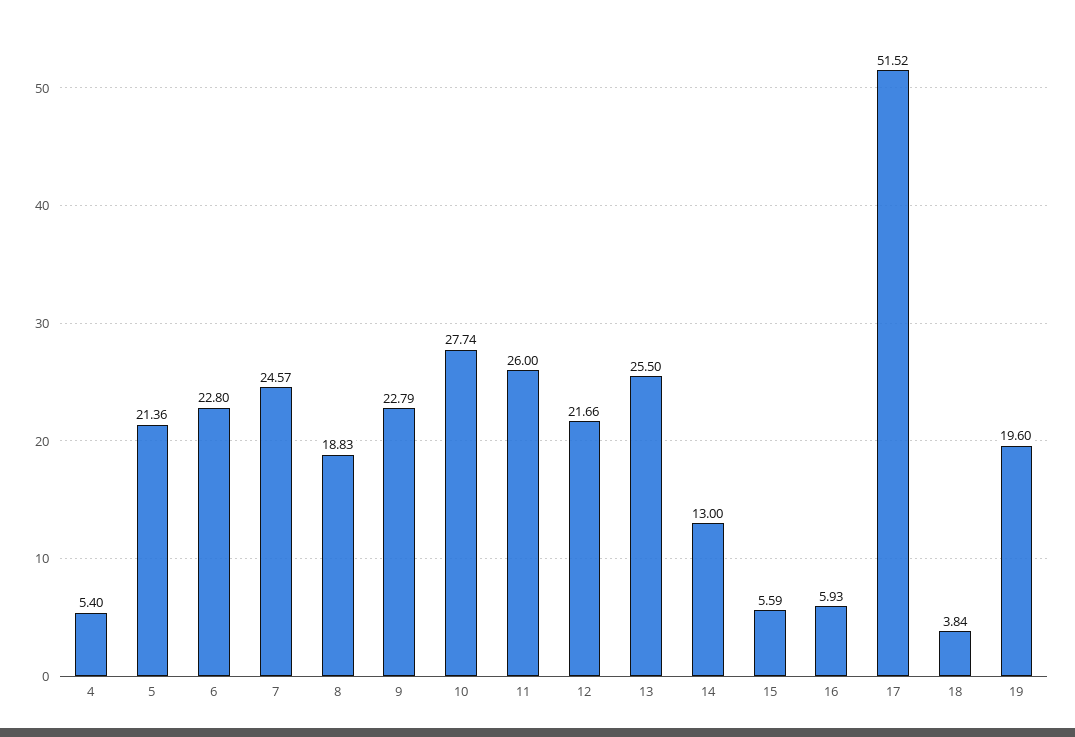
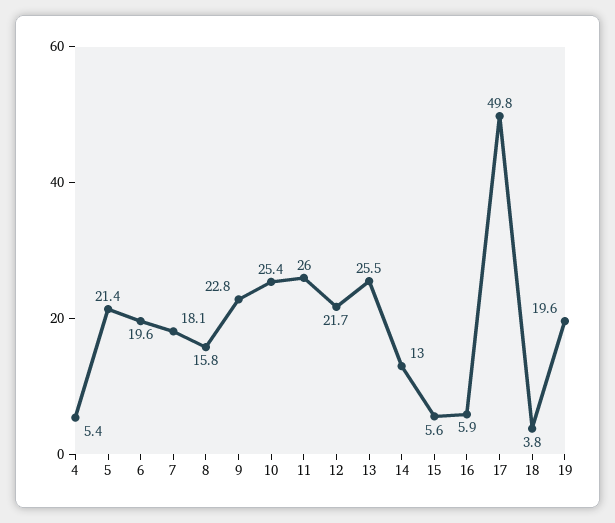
6: 22.8 -> 19.6
7: 24.57 -> 18.1
8: 18.83 -> 15.8
10: 27.74 -> 25.4
17: 51.52 -> 49.8

